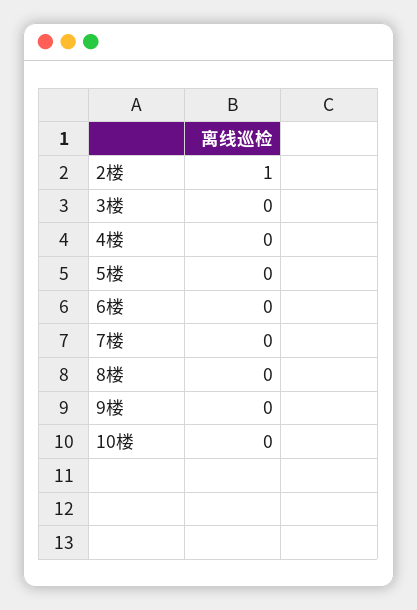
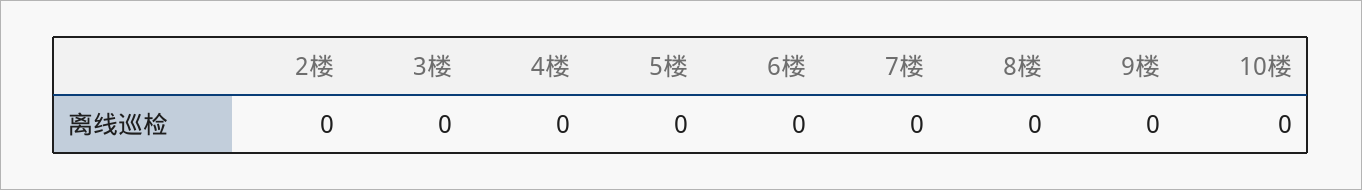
2楼: 1 -> 0

